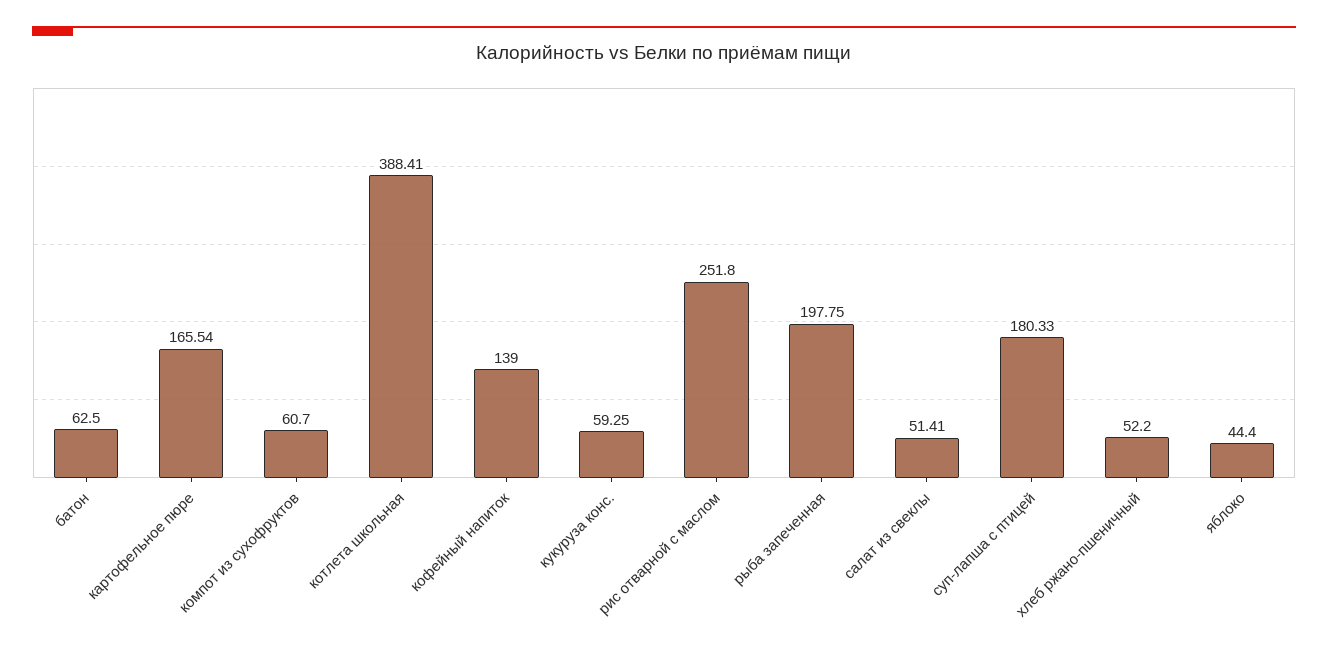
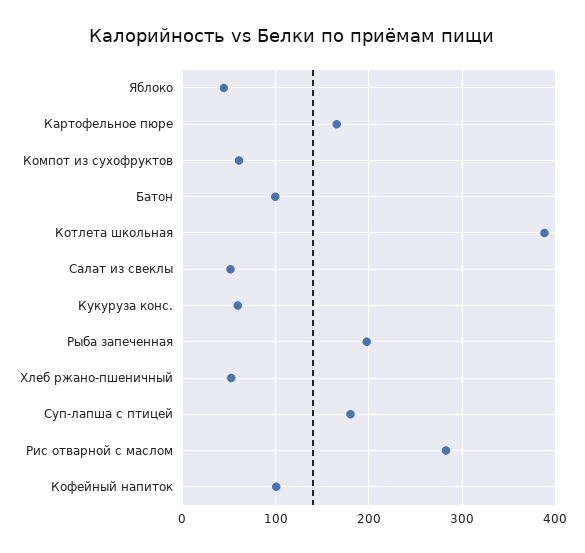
батон: 62.5 -> 100
кофейный напиток: 139 -> 100
рис отварной с маслом: 251.8 -> 280

